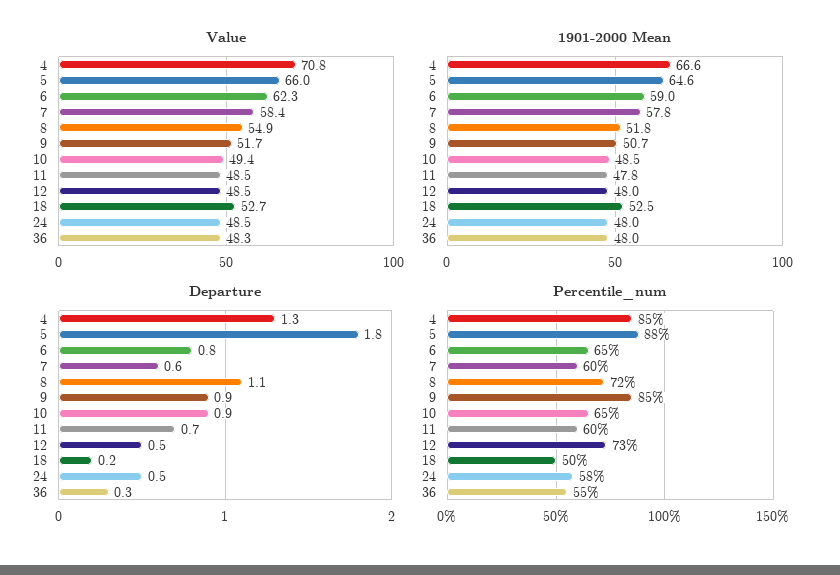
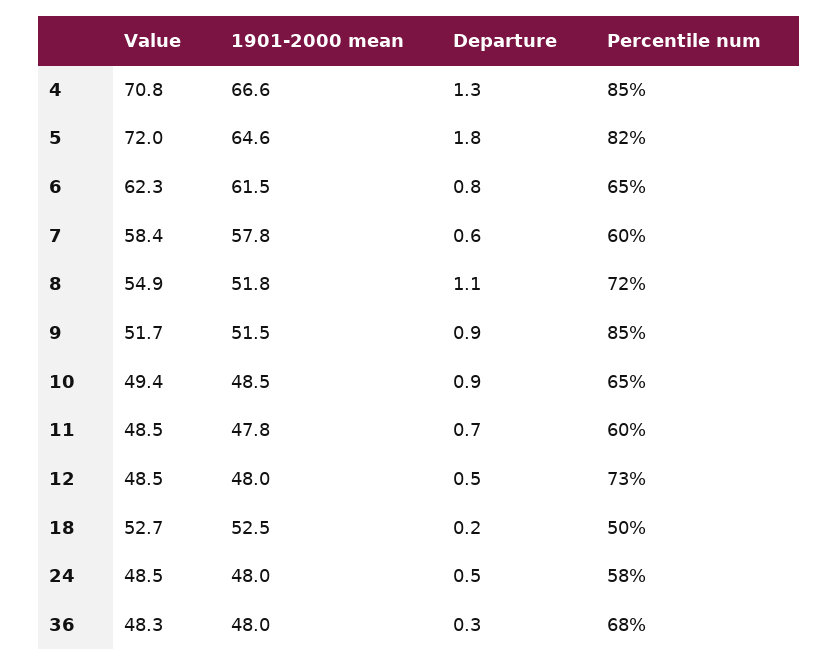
Value, 5: 66 -> 72
1901-2000 Mean, 6: 59 -> 61.5
1901-2000 Mean, 9: 50.7 -> 51.5
Percentile_num, 5: 88 -> 82
Percentile_num, 36: 55 -> 68

